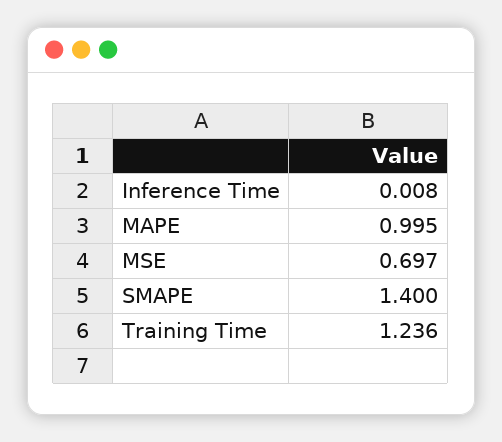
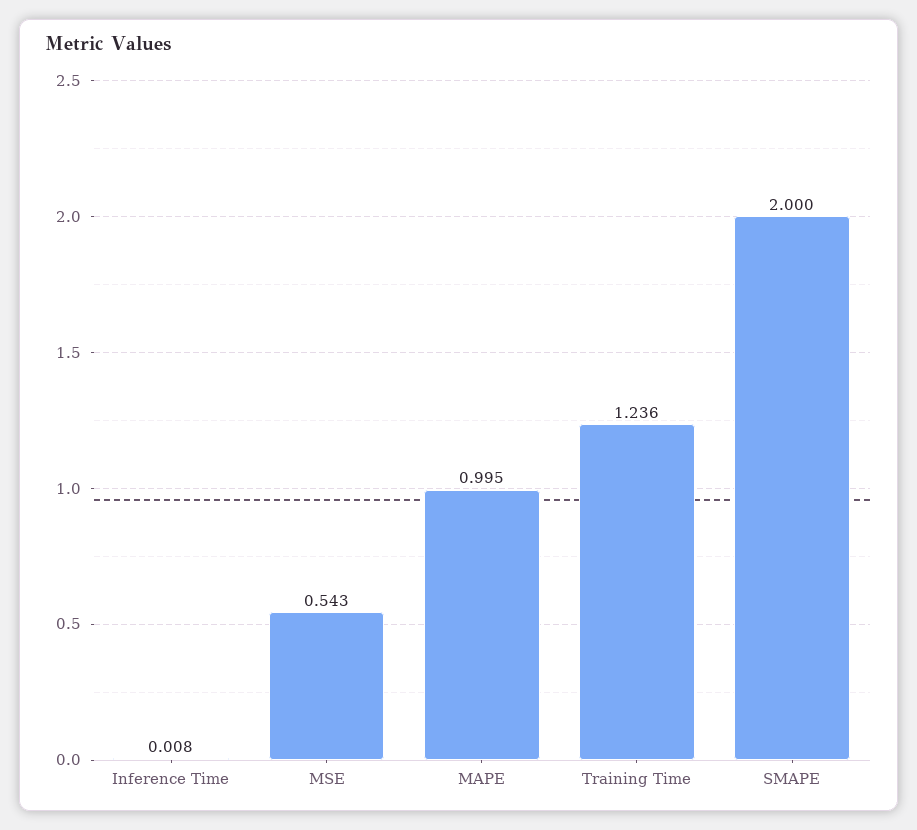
MSE: 0.697 -> 0.543
SMAPE: 1.4 -> 2

